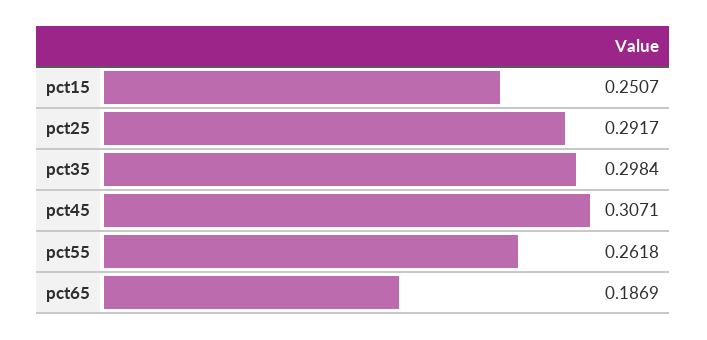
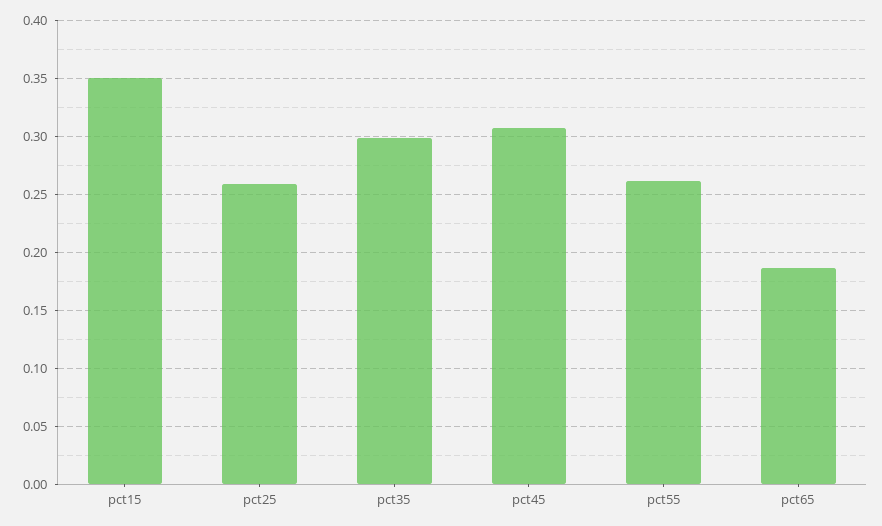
pct15: 0.2507 -> 0.35
pct25: 0.2917 -> 0.26

